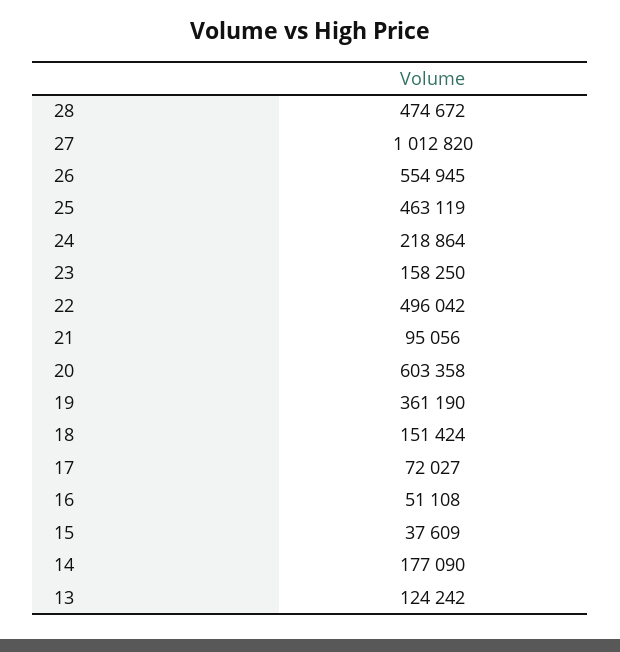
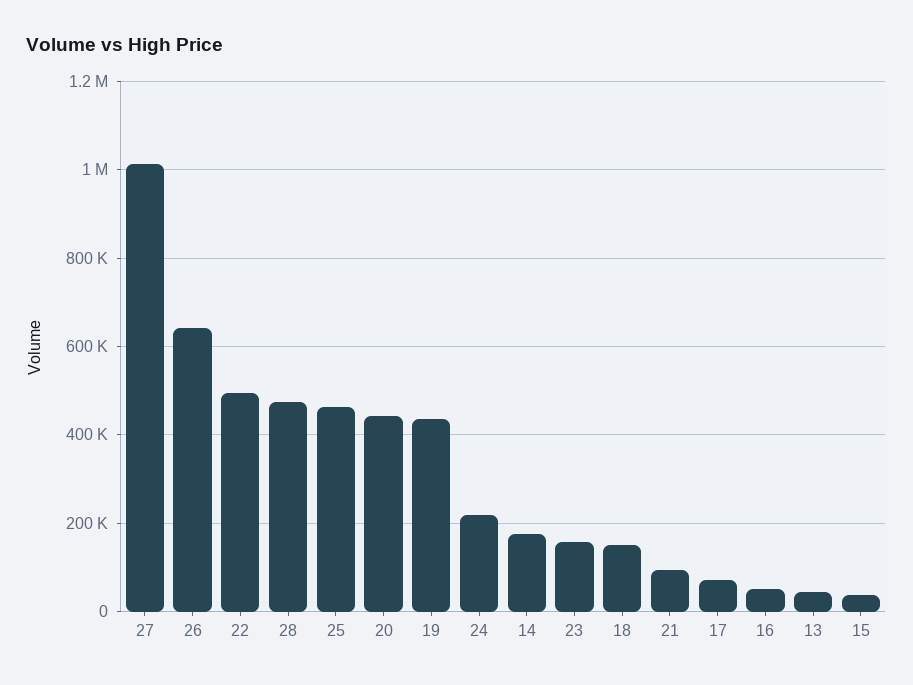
26: 554945 -> 640000
20: 603358 -> 440000
19: 361190 -> 440000
13: 124242 -> 40000

